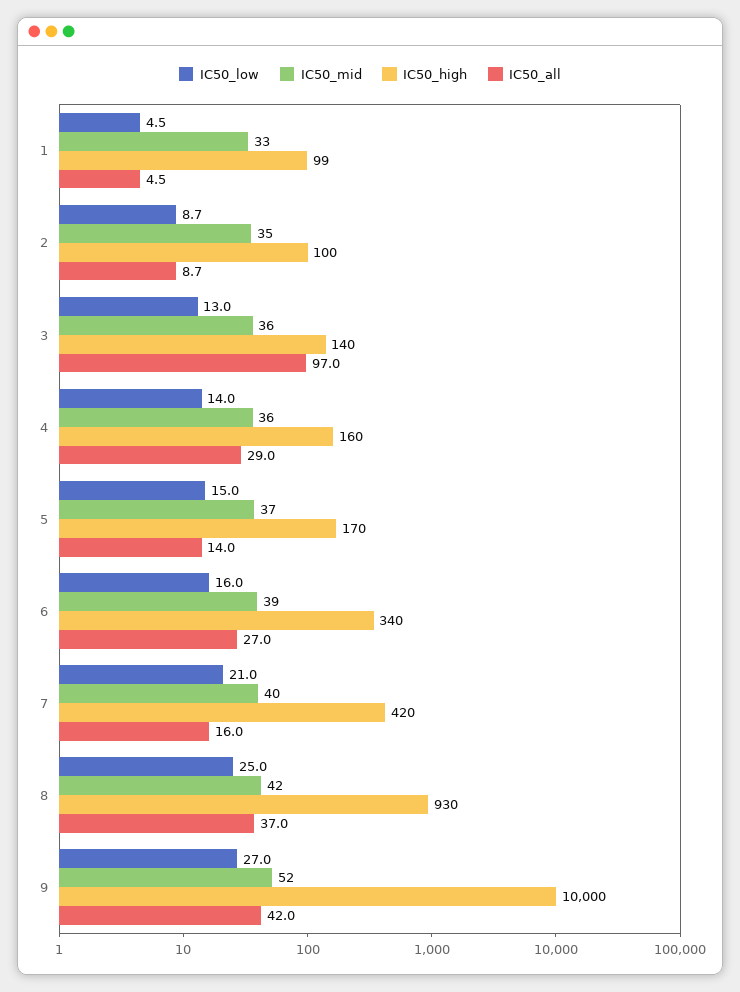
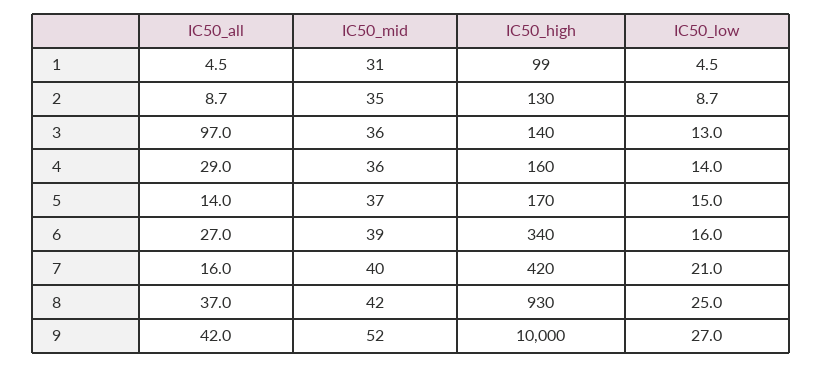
IC50_mid, 1: 33 -> 31
IC50_high, 2: 100 -> 130

